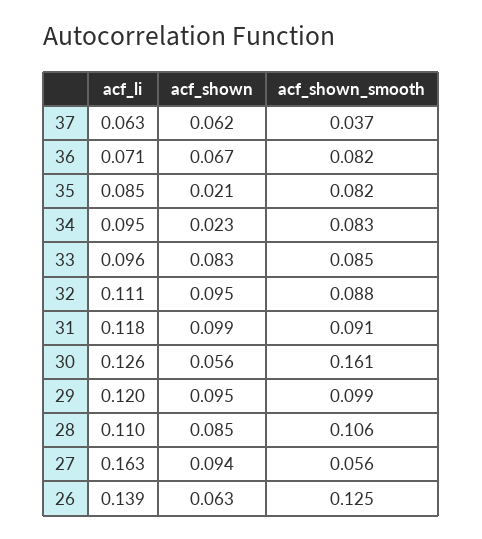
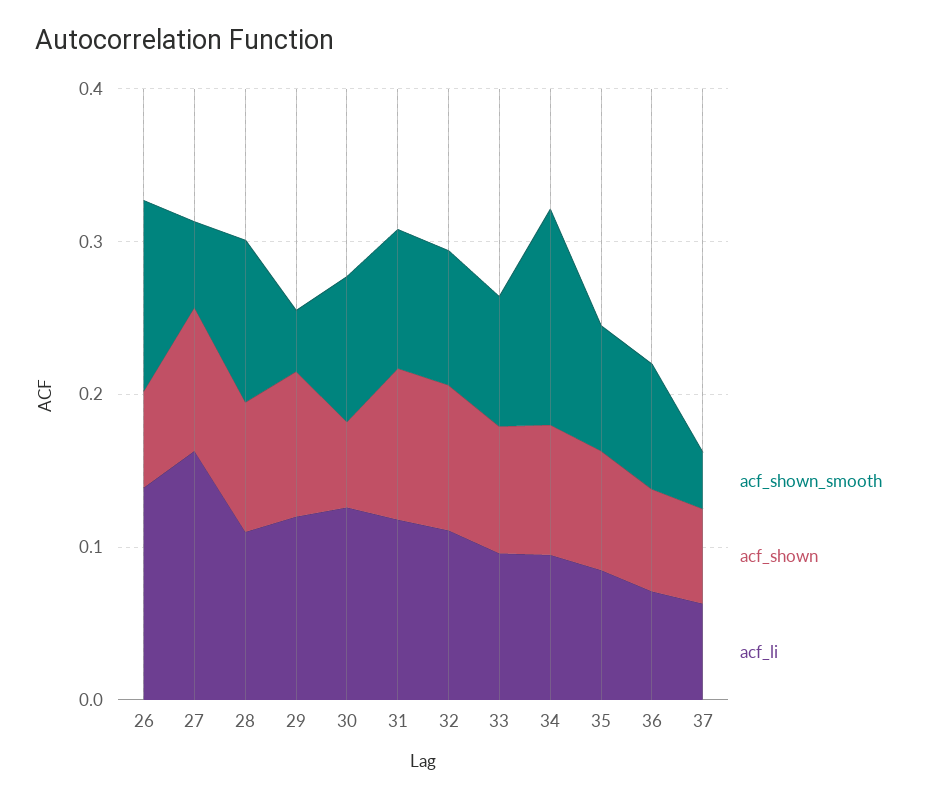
acf_shown, 35: 0.021 -> 0.08
acf_shown, 34: 0.023 -> 0.08
acf_shown_smooth, 34: 0.083 -> 0.14
acf_shown_smooth, 30: 0.161 -> 0.1
acf_shown_smooth, 29: 0.099 -> 0.04

